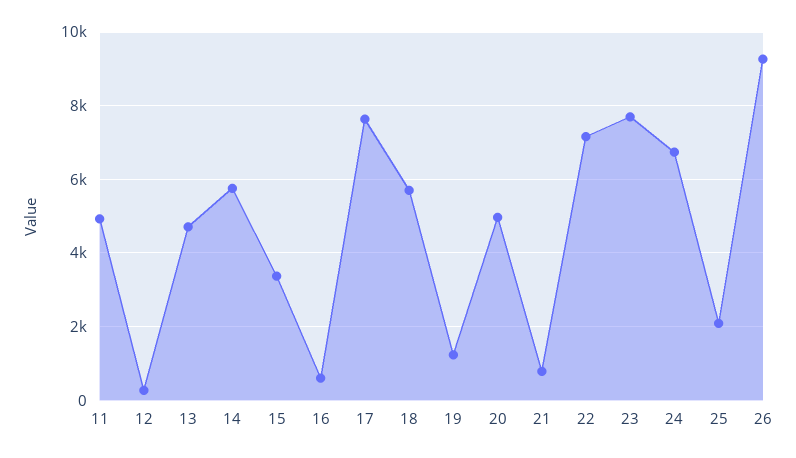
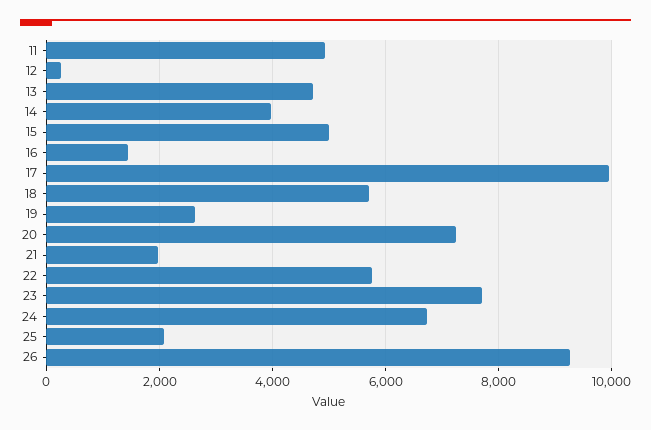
14: 5800 -> 4000
15: 3400 -> 5000
16: 600 -> 1400
17: 7600 -> 10000
19: 1200 -> 2600
20: 5000 -> 7200
21: 800 -> 2000
22: 7200 -> 5800

